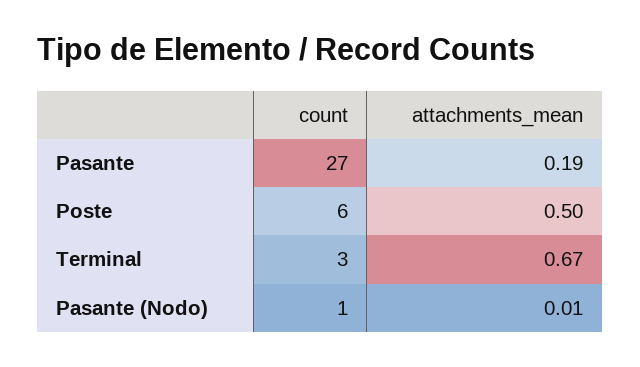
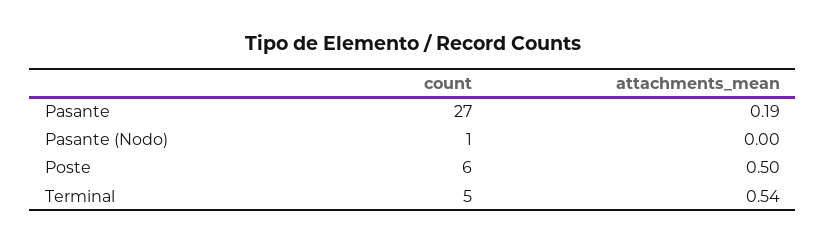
count, Terminal: 3 -> 5
attachments_mean, Terminal: 0.67 -> 0.54
attachments_mean, Pasante (Nodo): 0.01 -> 0

